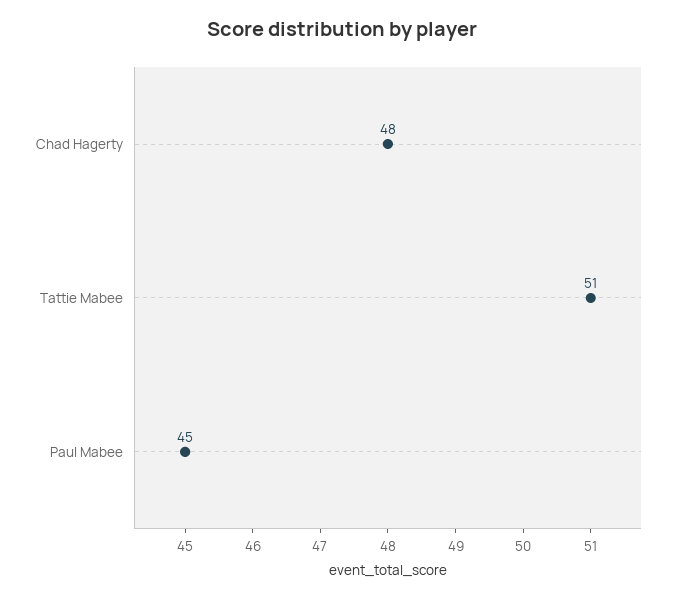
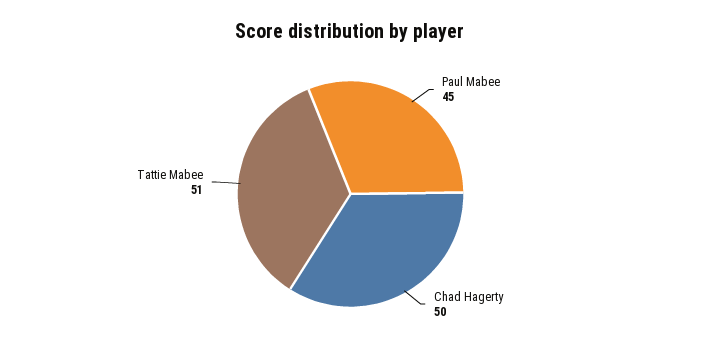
Chad Hagerty: 48 -> 50

